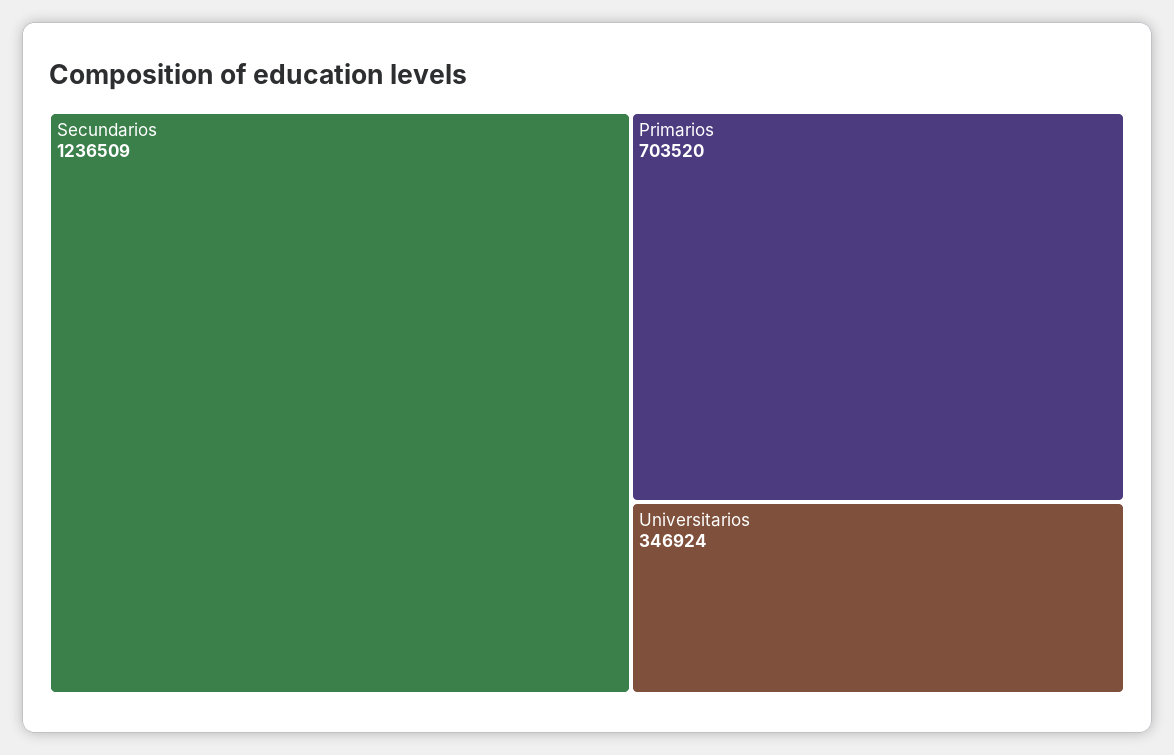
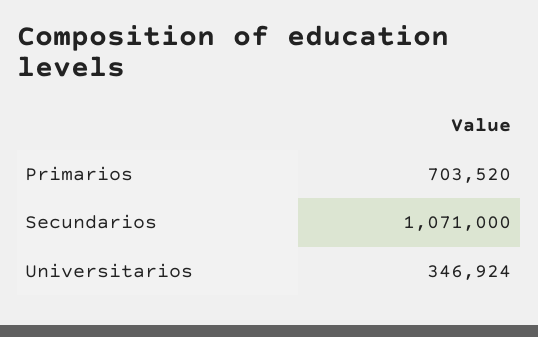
Secundarios: 1236509 -> 1071000

